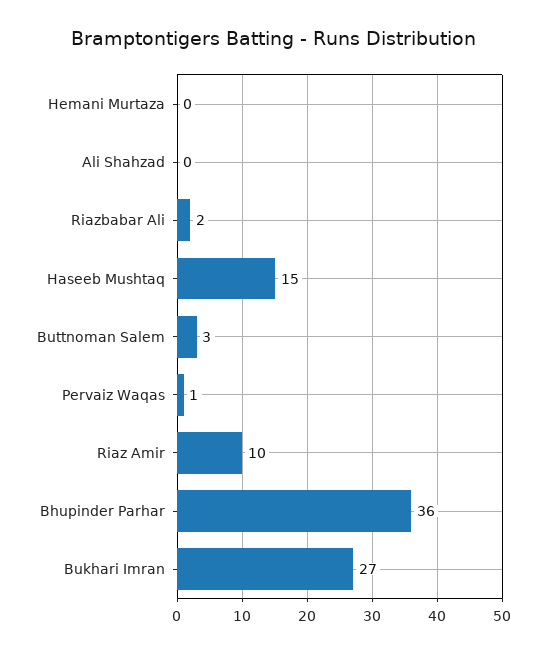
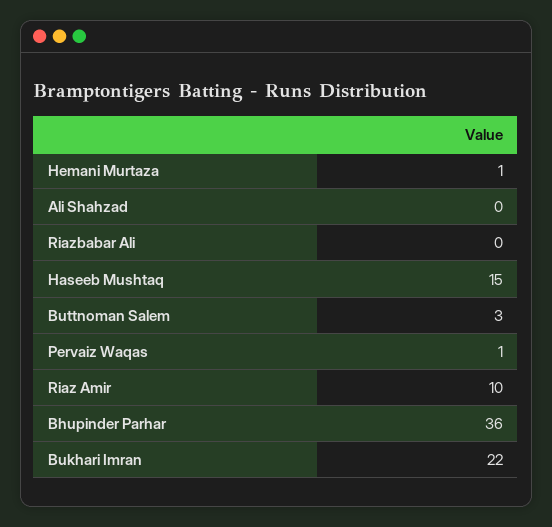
Hemani Murtaza: 0 -> 1
Riazbabar Ali: 2 -> 0
Bukhari Imran: 27 -> 22

